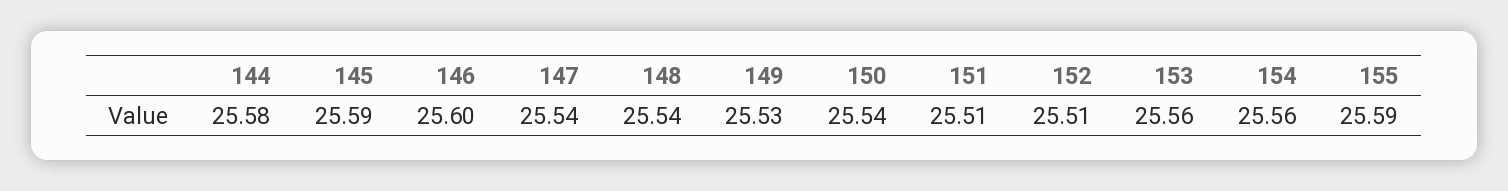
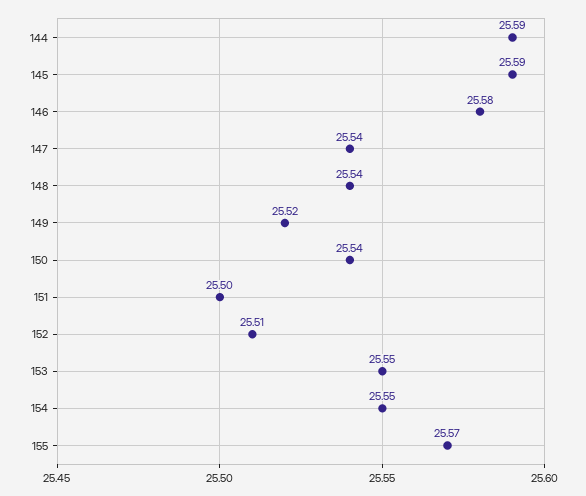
144: 25.58 -> 25.59
146: 25.6 -> 25.58
149: 25.53 -> 25.52
151: 25.51 -> 25.5
153: 25.56 -> 25.55
154: 25.56 -> 25.55
155: 25.59 -> 25.57

